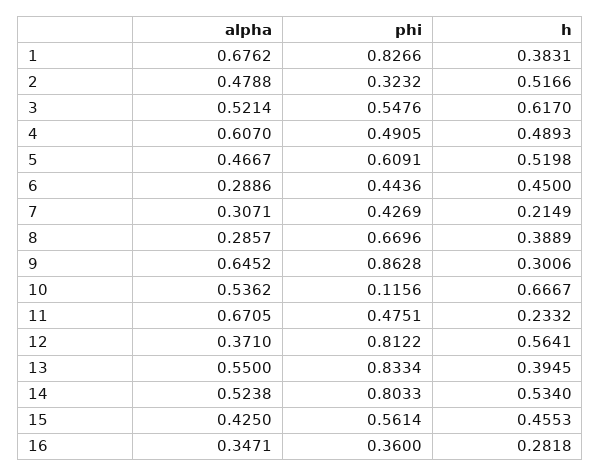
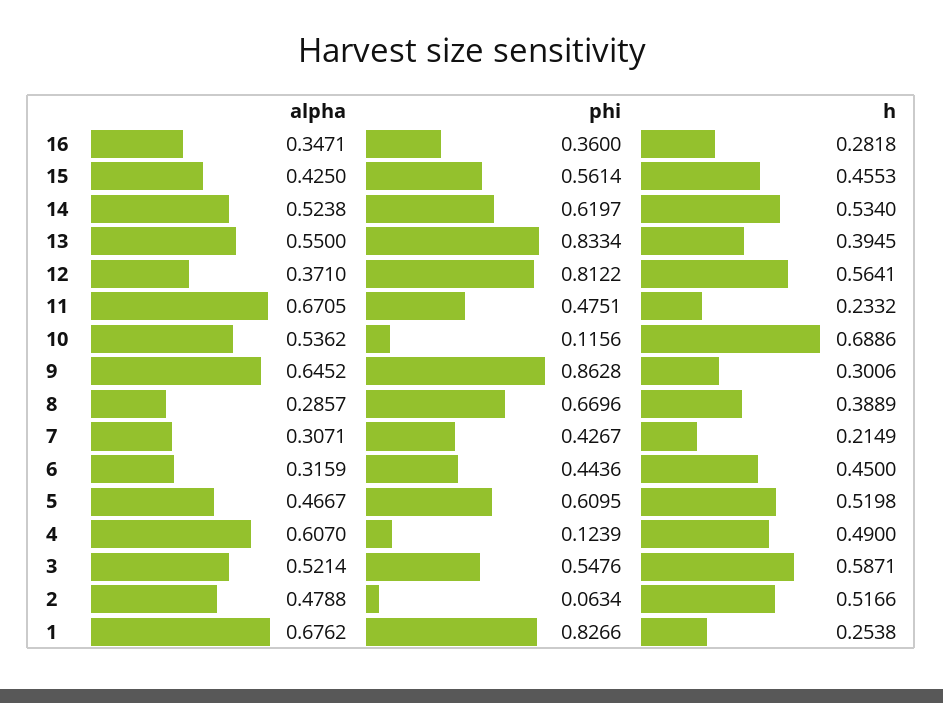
h, 1: 0.3831 -> 0.2538
phi, 2: 0.3232 -> 0.0634
h, 3: 0.617 -> 0.5871
phi, 4: 0.4905 -> 0.1239
h, 4: 0.4893 -> 0.49
phi, 5: 0.6091 -> 0.6095
alpha, 6: 0.2886 -> 0.3159
phi, 7: 0.4269 -> 0.4267
h, 10: 0.6667 -> 0.6886
phi, 14: 0.8033 -> 0.6197

